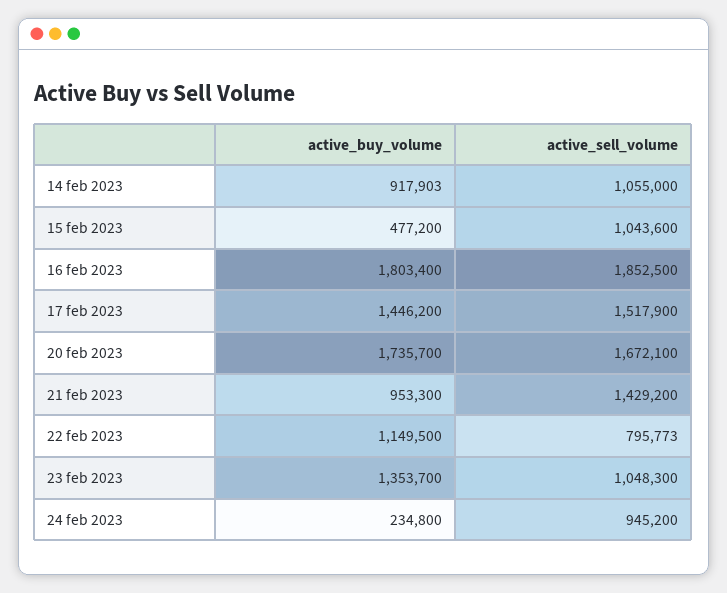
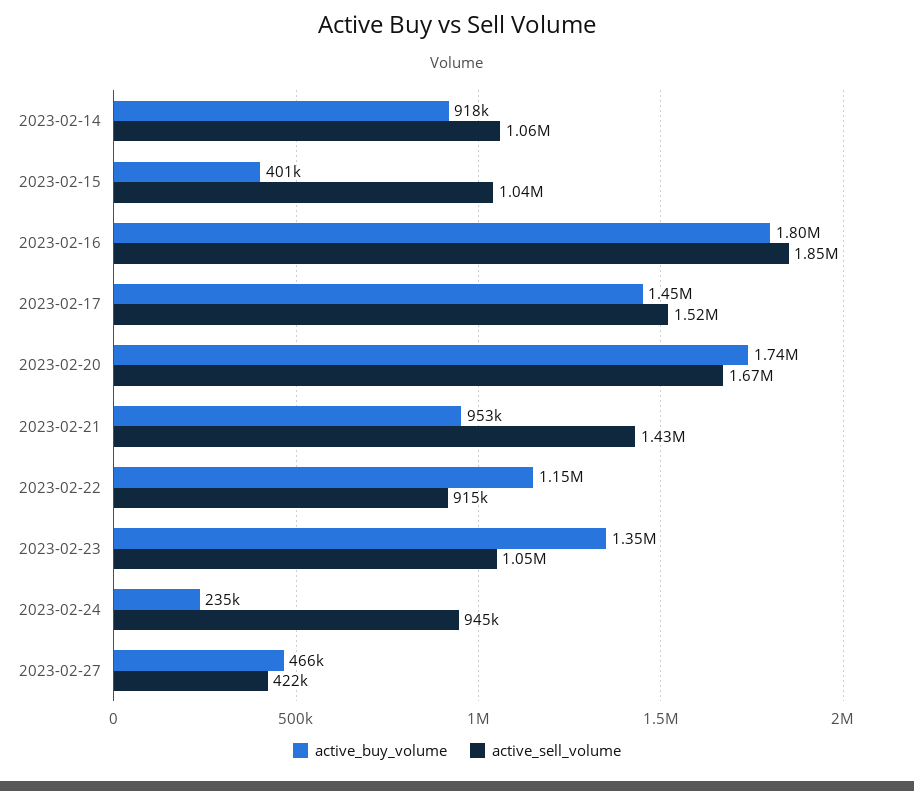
active_buy_volume, 15 feb 2023: 477200 -> 401000
active_sell_volume, 22 feb 2023: 795773 -> 915000
active_buy_volume, 2023-02-27: none -> 466000
active_sell_volume, 2023-02-27: none -> 422000

